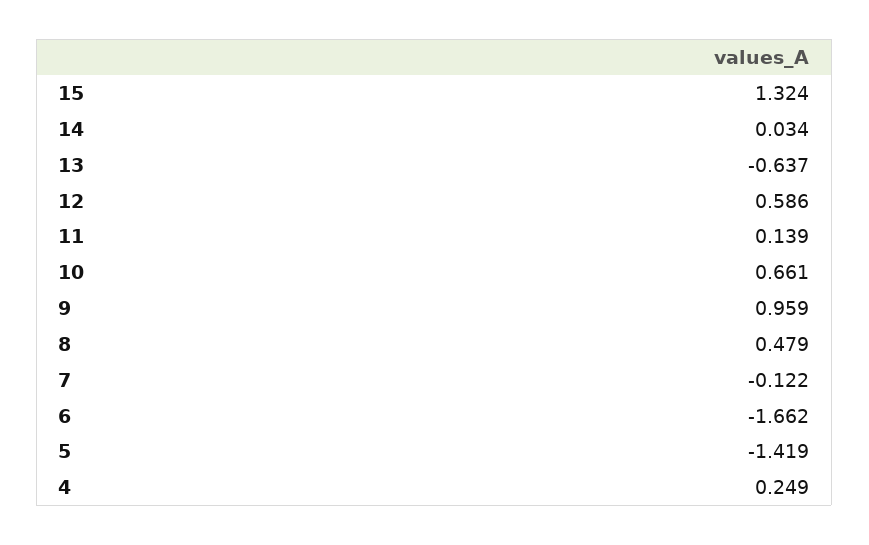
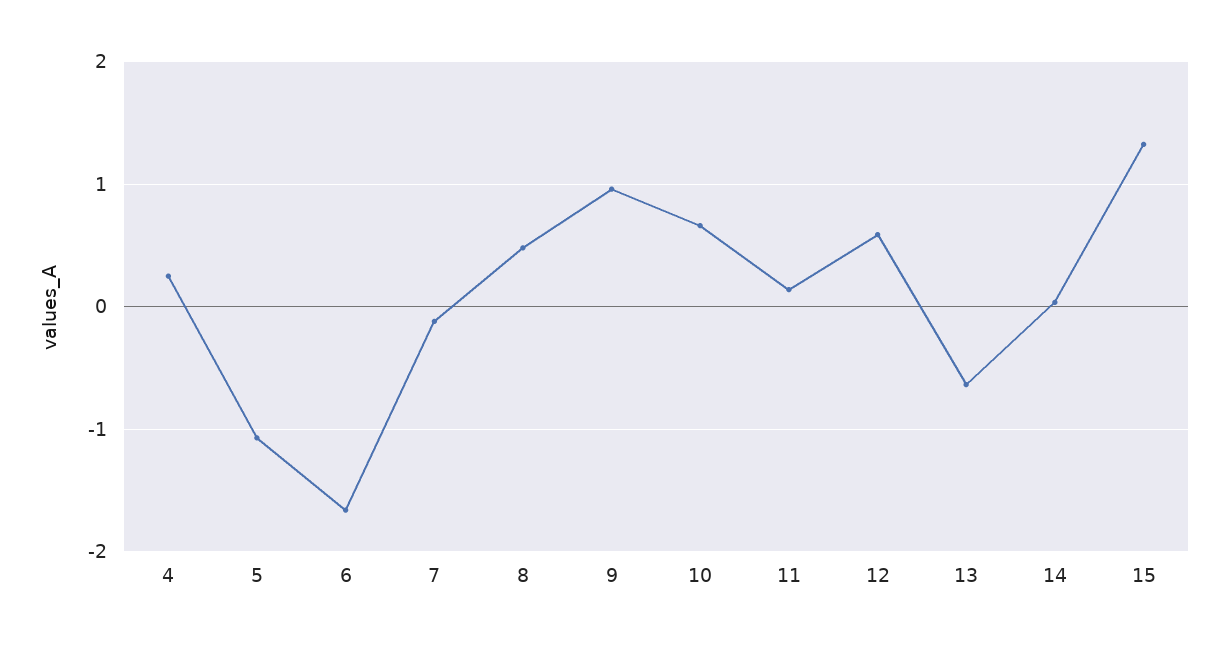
5: -1.419 -> -1.1

